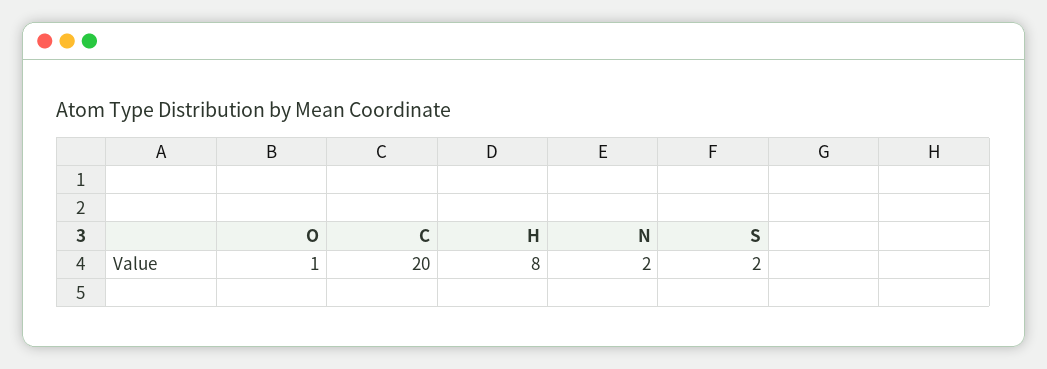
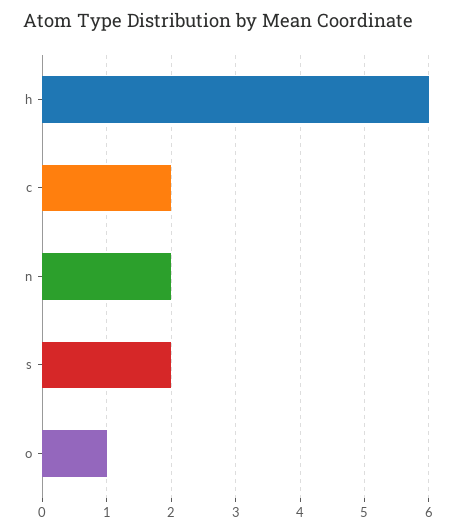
C: 20 -> 2
H: 8 -> 6

